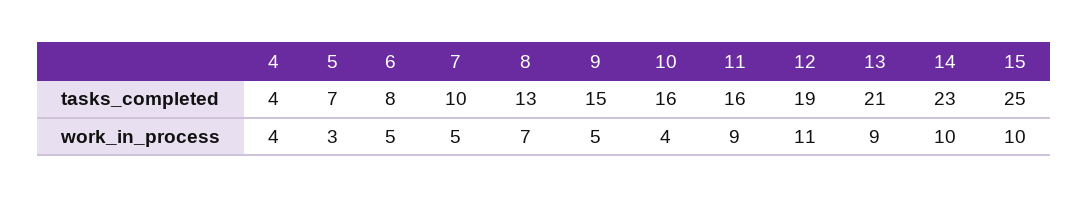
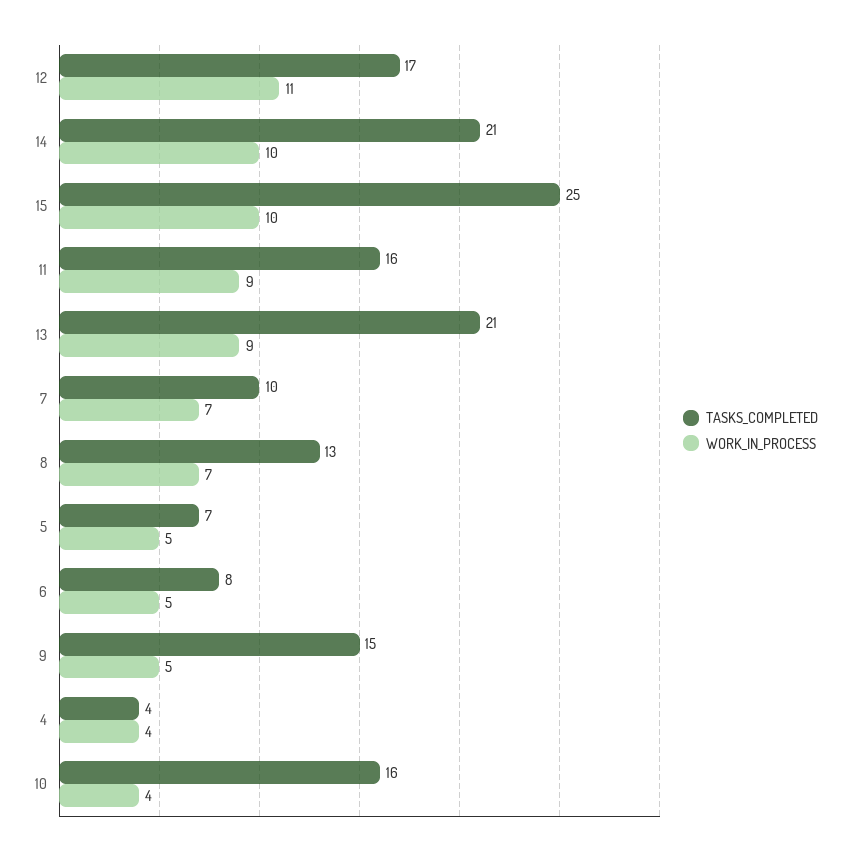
tasks_completed, 12: 19 -> 17
tasks_completed, 14: 23 -> 21
work_in_process, 5: 3 -> 5
work_in_process, 7: 5 -> 7

